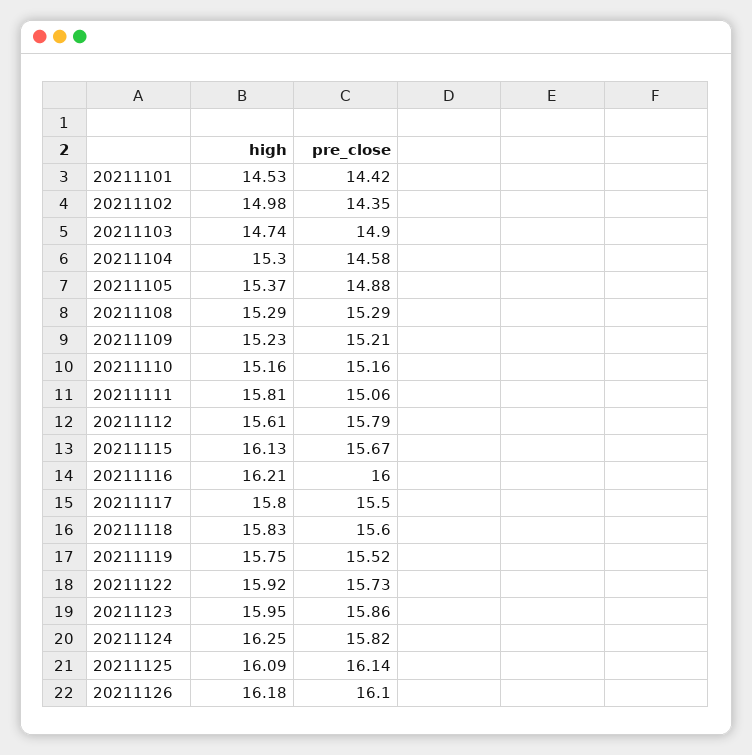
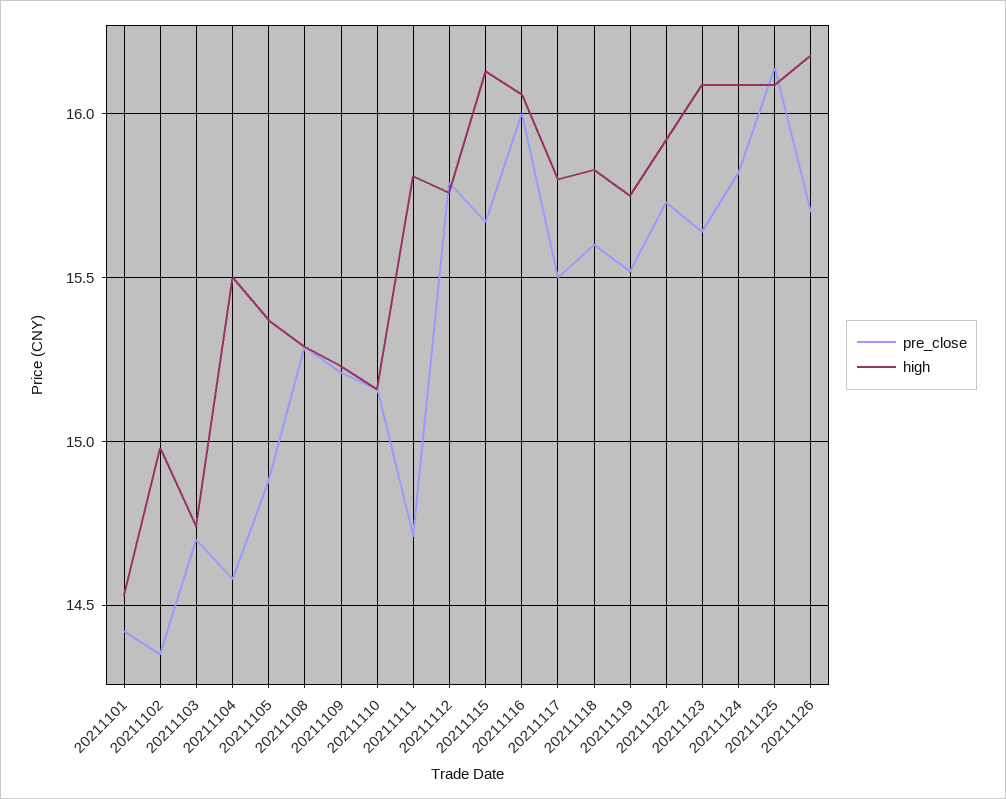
pre_close, 20211103: 14.9 -> 14.7
high, 20211104: 15.3 -> 15.5
pre_close, 20211111: 15.06 -> 14.7
high, 20211112: 15.61 -> 15.75
high, 20211116: 16.21 -> 16.05
high, 20211123: 15.95 -> 16.1
pre_close, 20211123: 15.86 -> 15.65
high, 20211124: 16.25 -> 16.1
pre_close, 20211126: 16.1 -> 15.7

